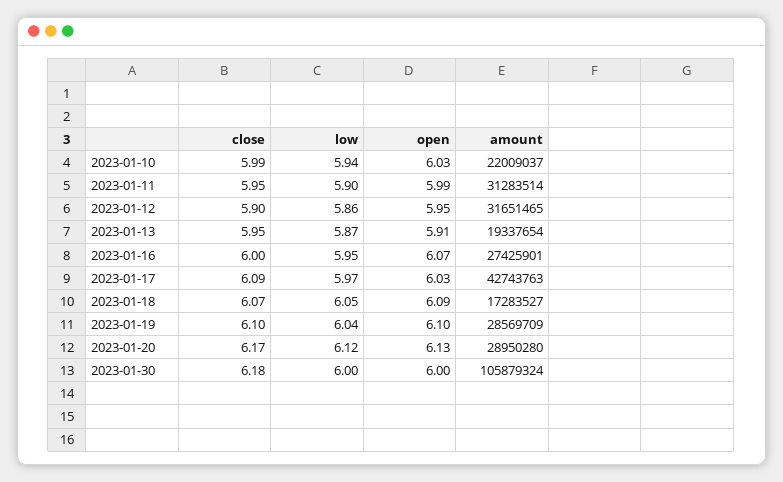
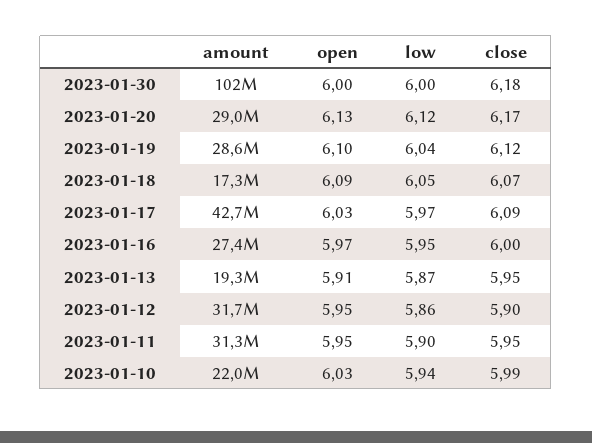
open, 2023-01-11: 5.99 -> 5.95
open, 2023-01-16: 6.07 -> 5.97
close, 2023-01-19: 6.1 -> 6.12
amount, 2023-01-30: 105879324 -> 102000000

